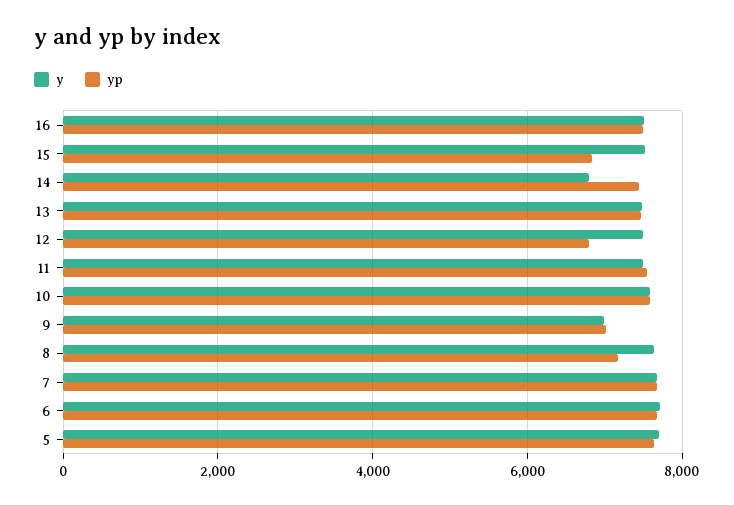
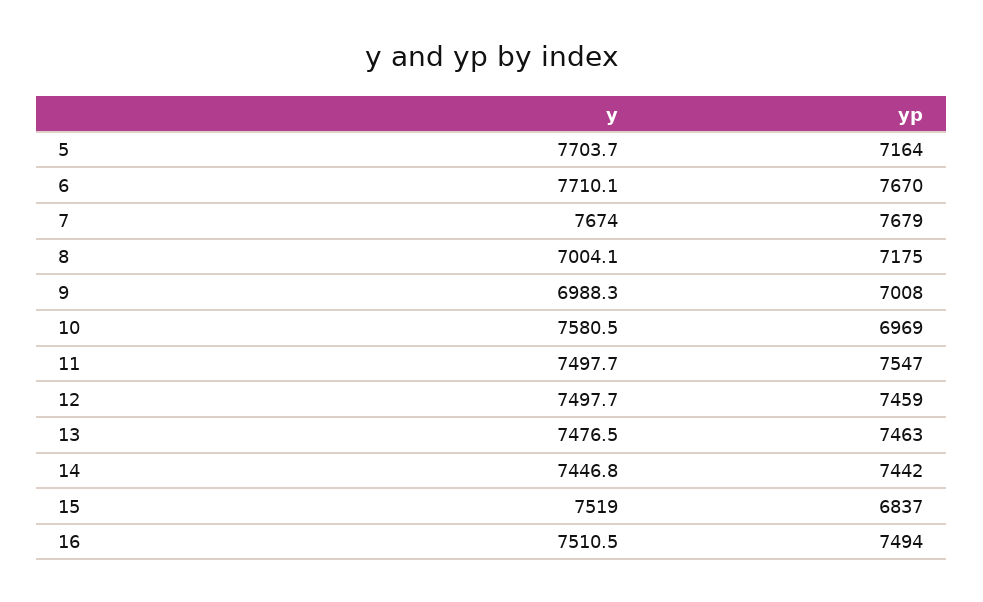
y, 14: 6800 -> 7446.8
yp, 12: 6800 -> 7459
yp, 10: 7600 -> 6969
y, 8: 7600 -> 7004.1
yp, 5: 7600 -> 7164

